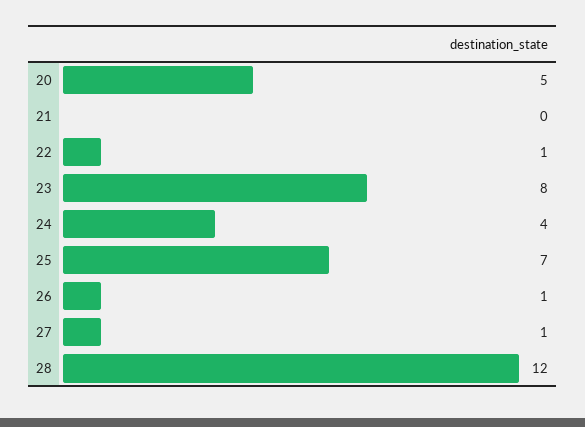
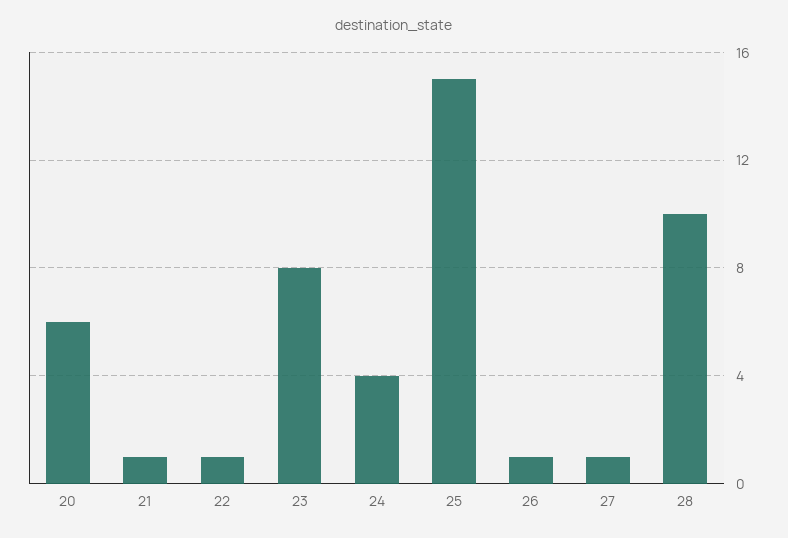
20: 5 -> 6
21: 0 -> 1
25: 7 -> 15
28: 12 -> 10

